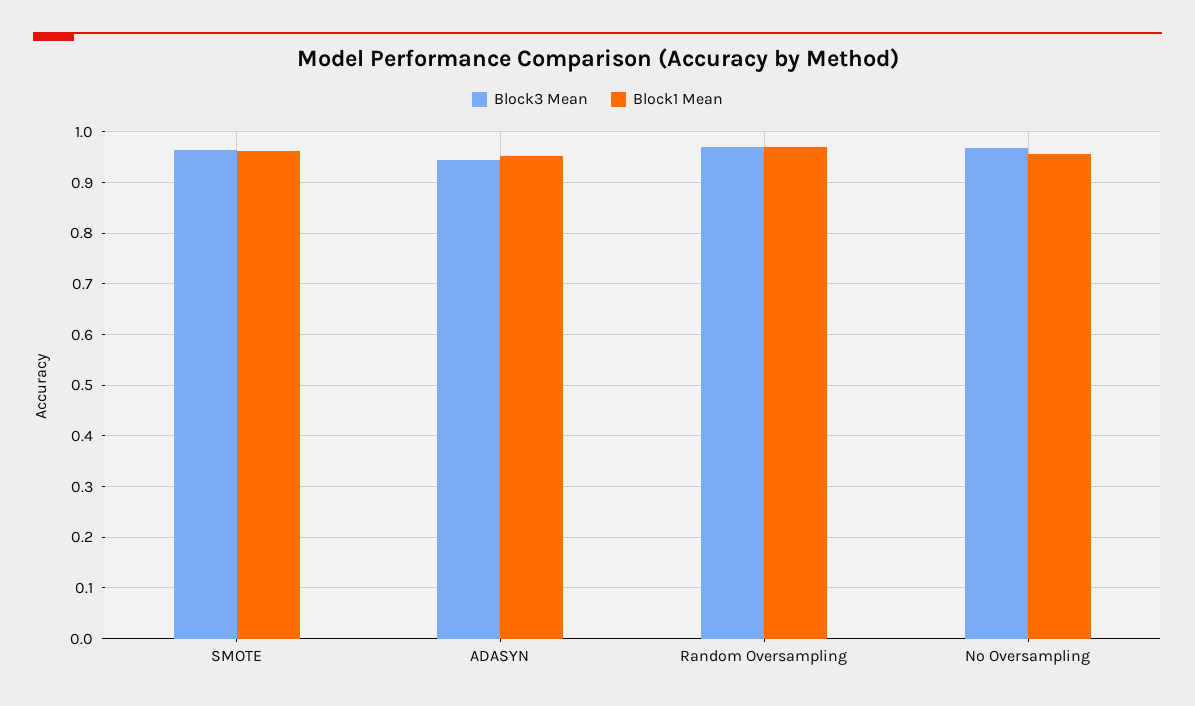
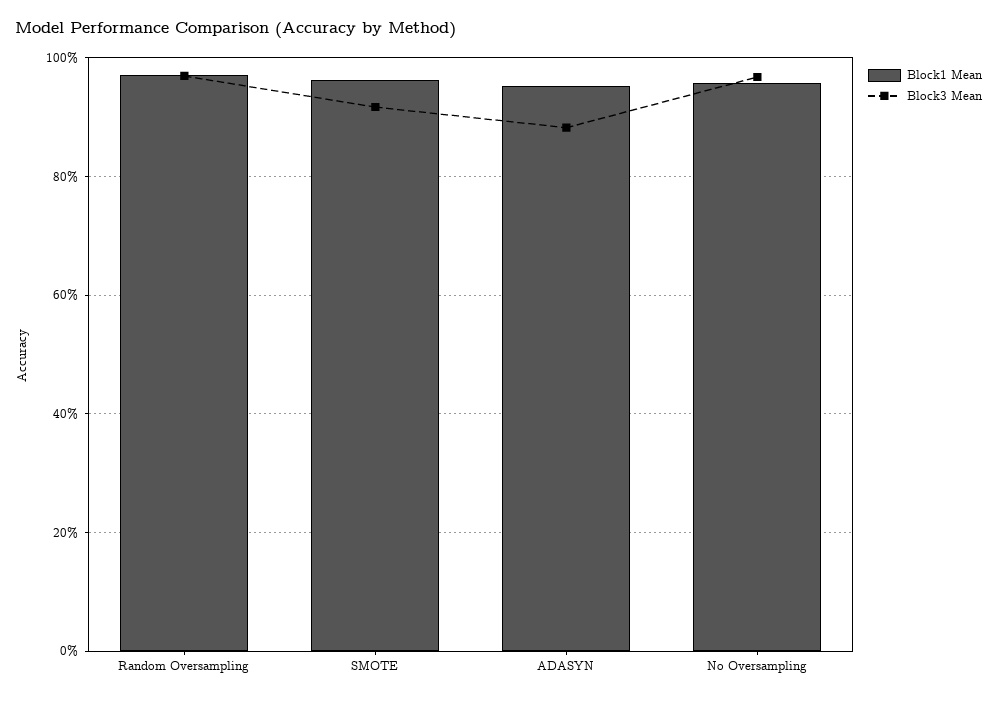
Block3 Mean, SMOTE: 0.96 -> 0.92
Block3 Mean, ADASYN: 0.94 -> 0.88

